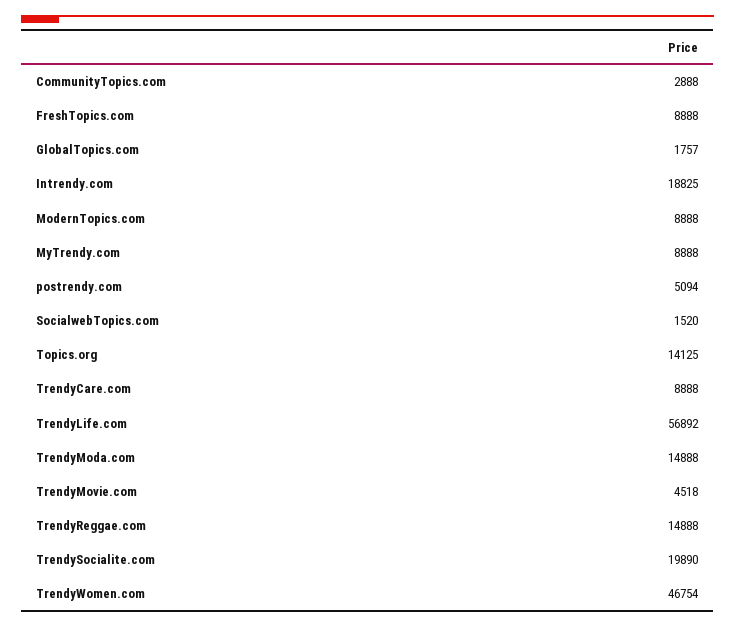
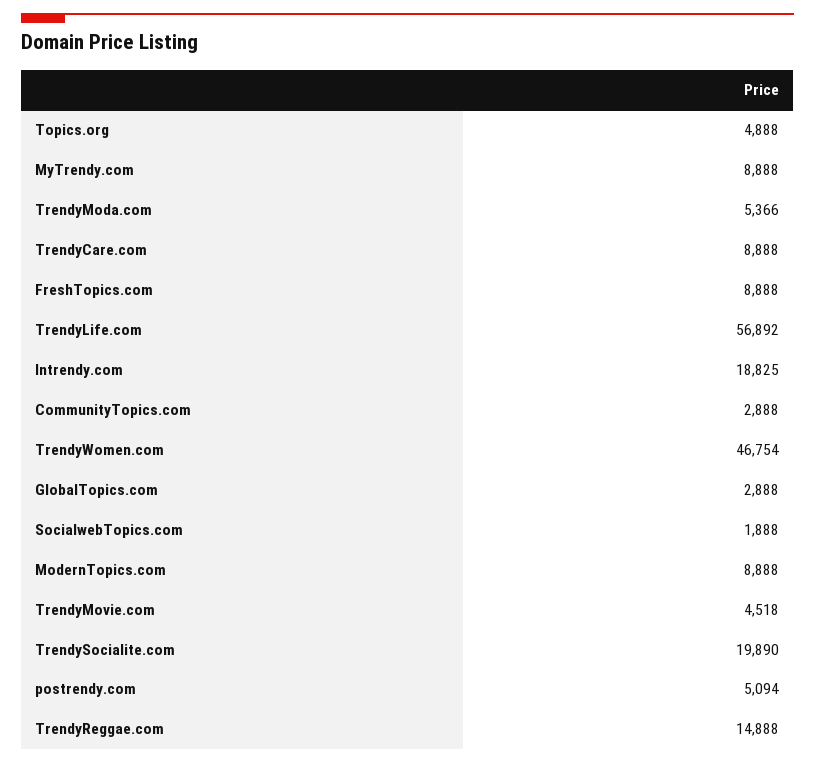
GlobalTopics.com: 1757 -> 2888
SocialwebTopics.com: 1520 -> 1888
Topics.org: 14125 -> 4888
TrendyModa.com: 14888 -> 5366

